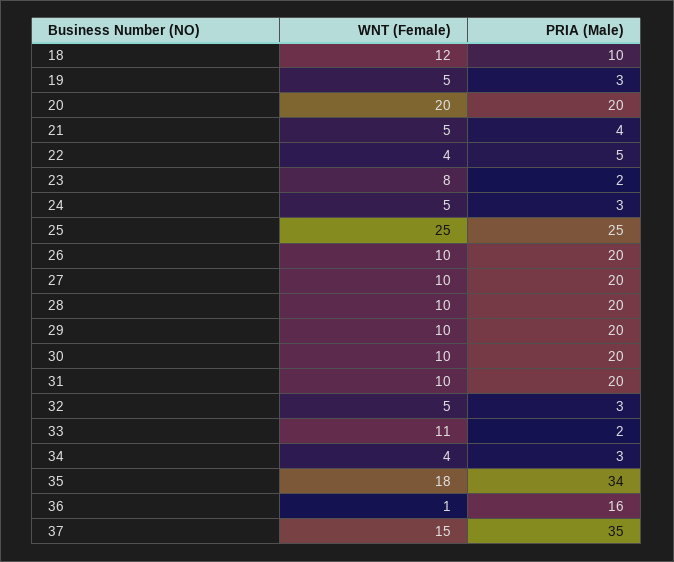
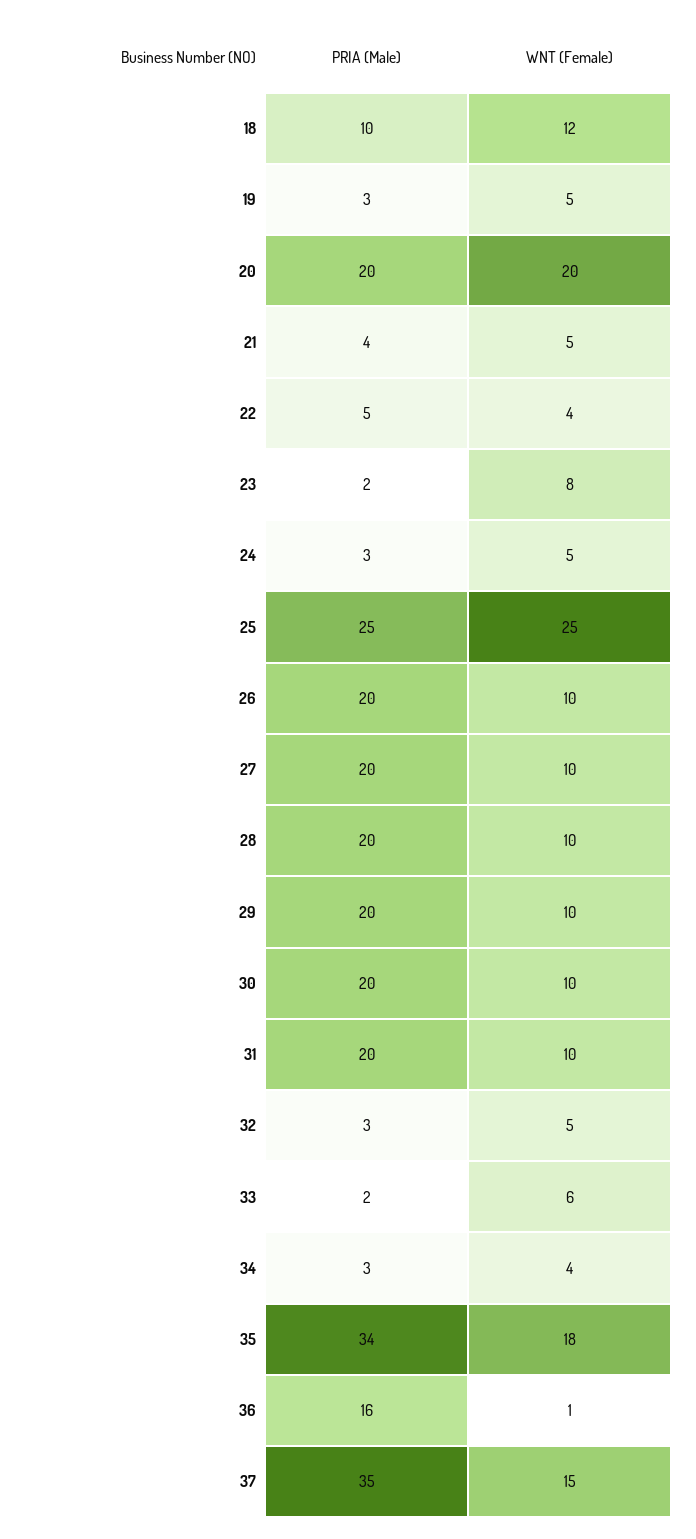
WNT (Female), 33: 11 -> 6

